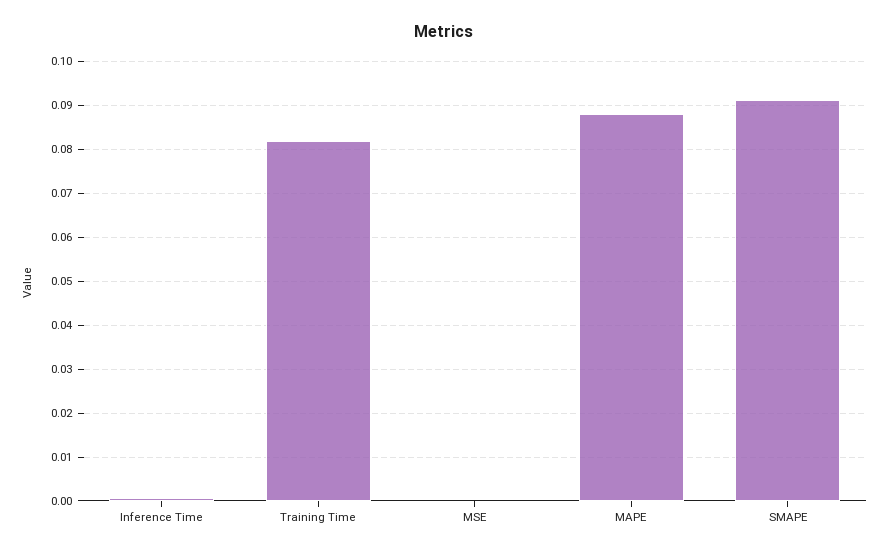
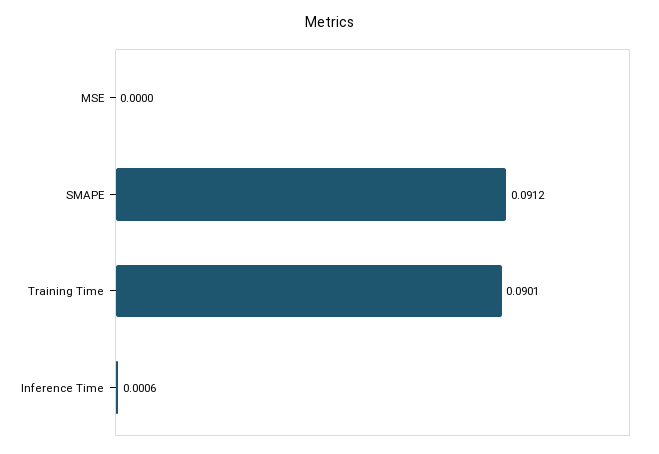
Training Time: 0.082 -> 0.0901
MAPE: 0.088 -> none

